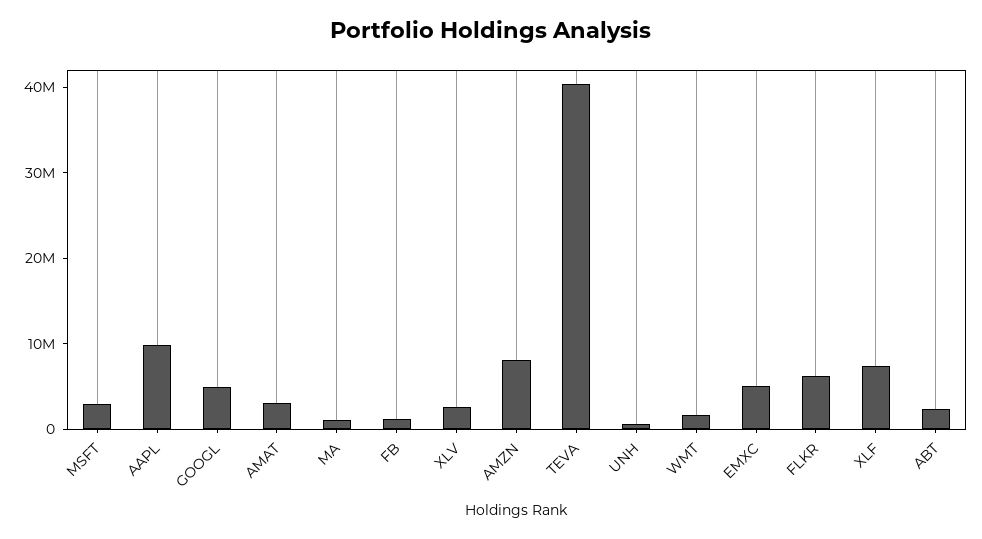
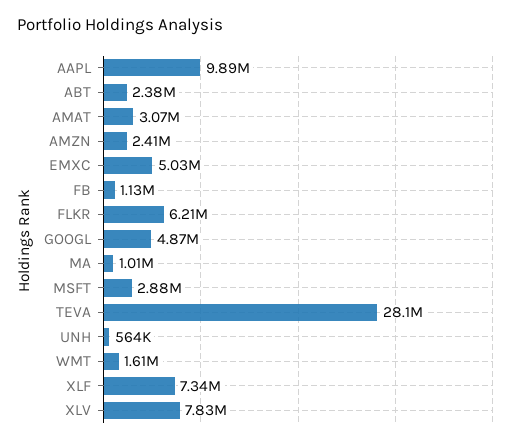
XLV: 2000000 -> 7830000
AMZN: 8000000 -> 2410000
TEVA: 40000000 -> 28100000

